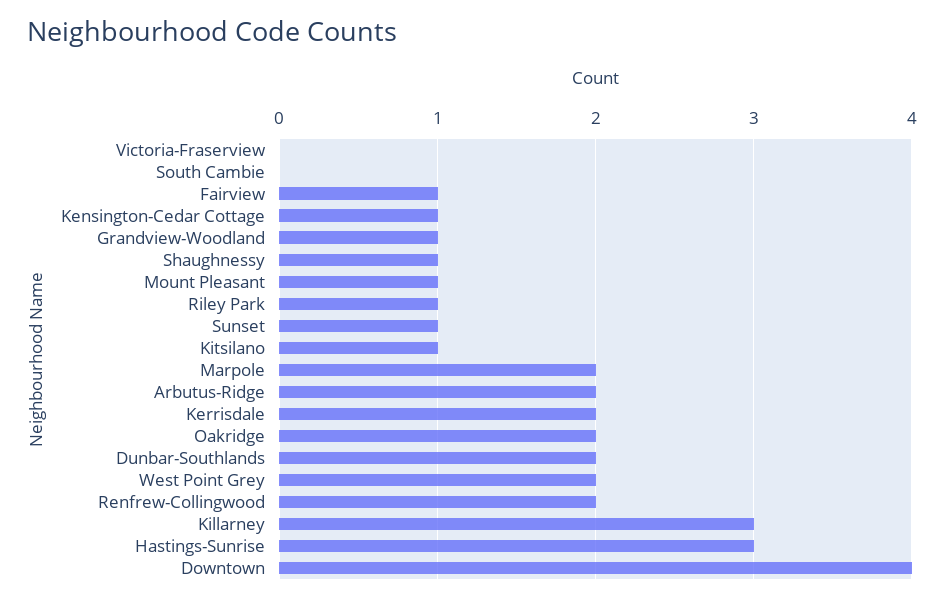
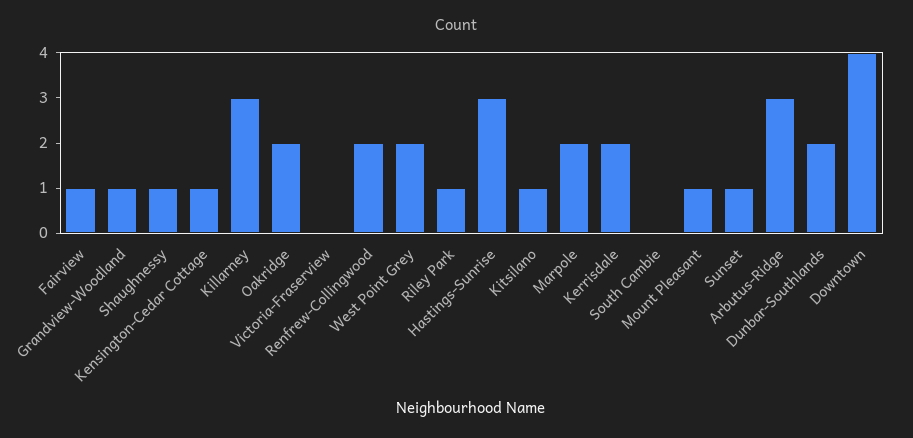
Arbutus-Ridge: 2 -> 3

